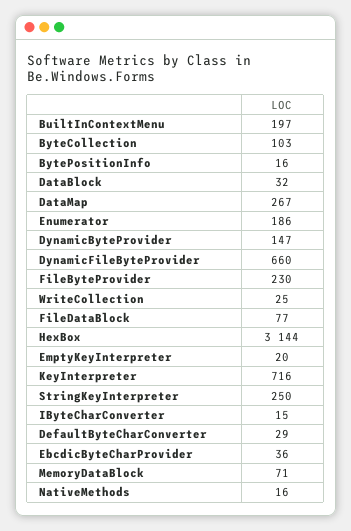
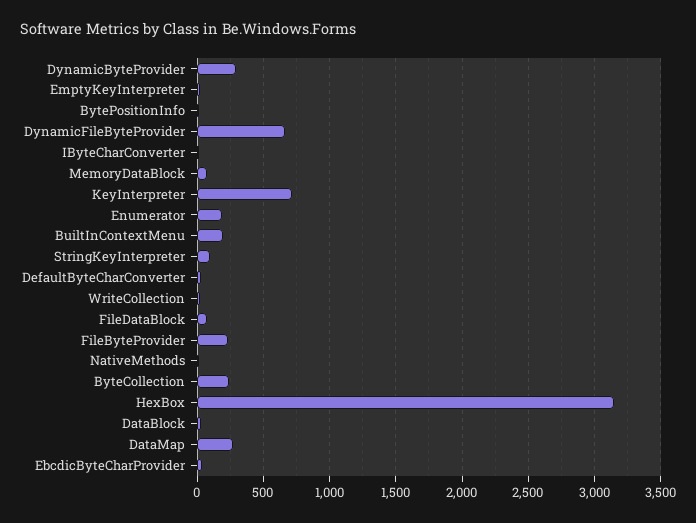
ByteCollection: 103 -> 250
DynamicByteProvider: 147 -> 300
StringKeyInterpreter: 250 -> 100

